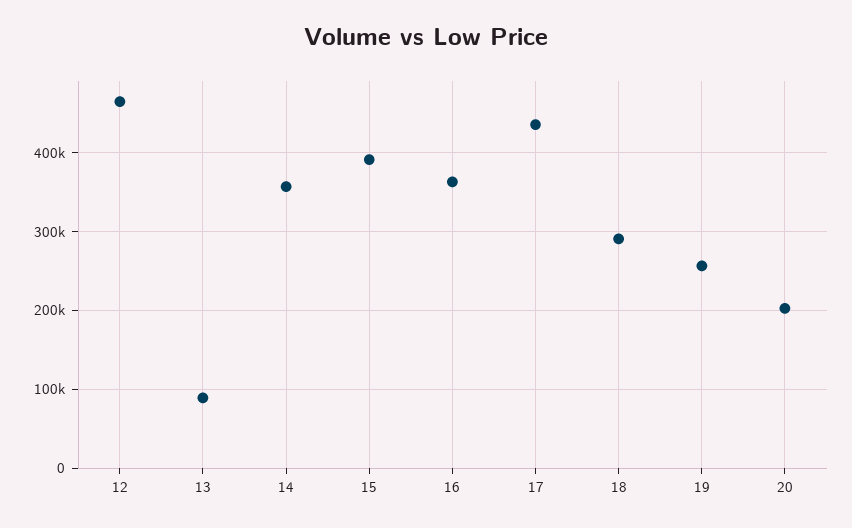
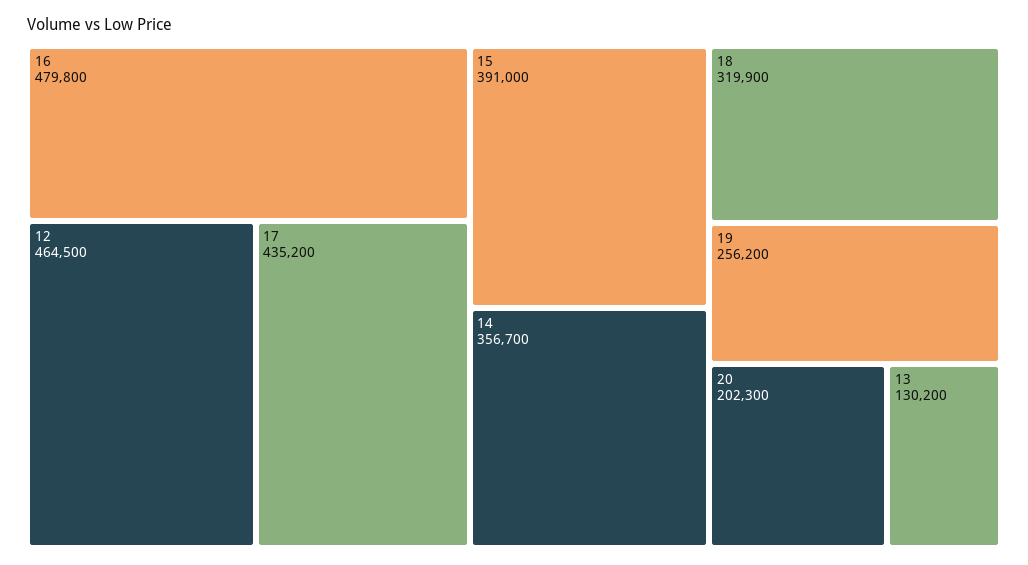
13: 90000 -> 130200
16: 360000 -> 479800
18: 290000 -> 319900

